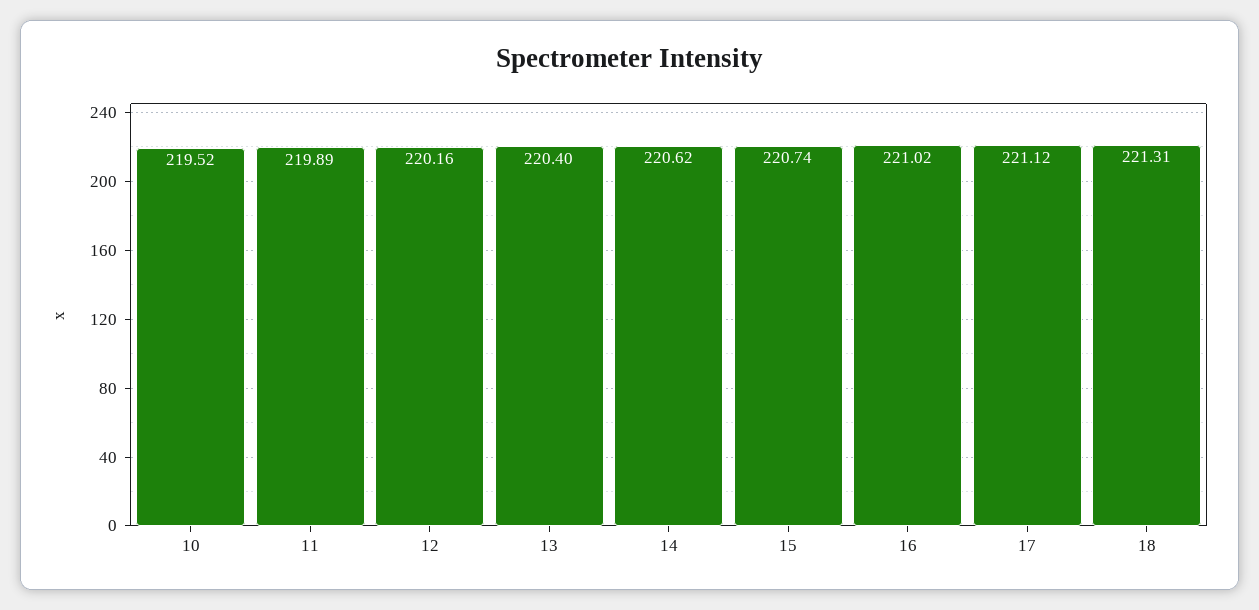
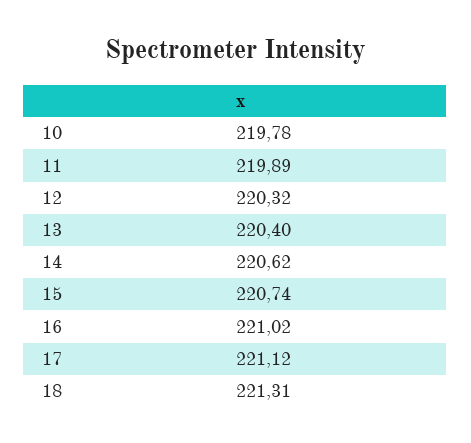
10: 219.52 -> 219.78
12: 220.16 -> 220.32

